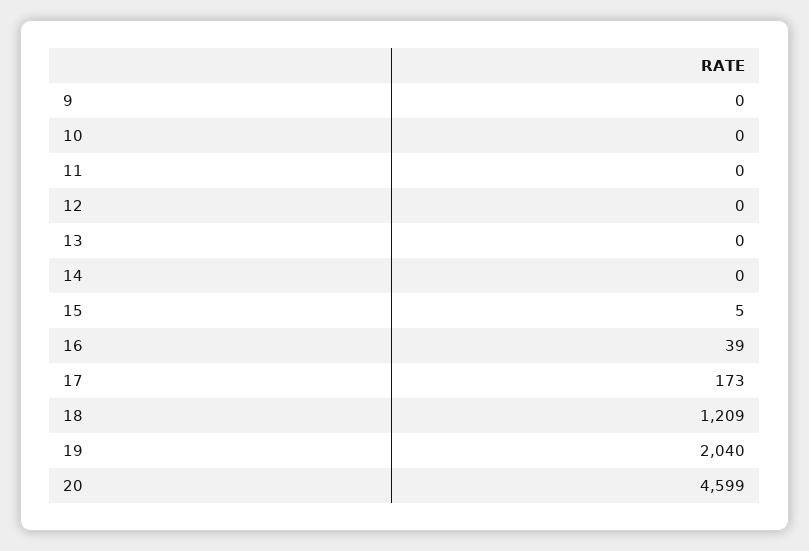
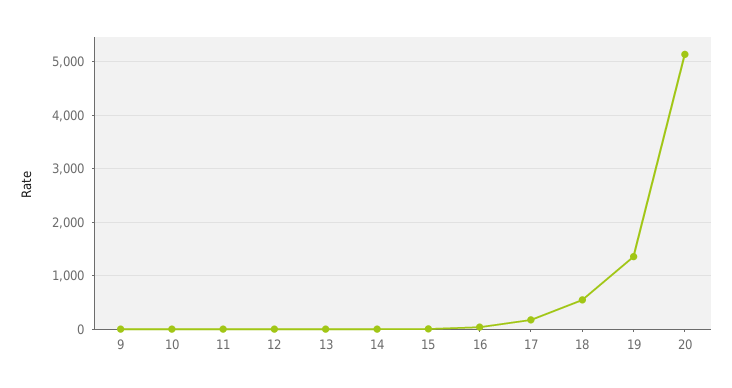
18: 1209 -> 600
19: 2040 -> 1400
20: 4599 -> 5200

